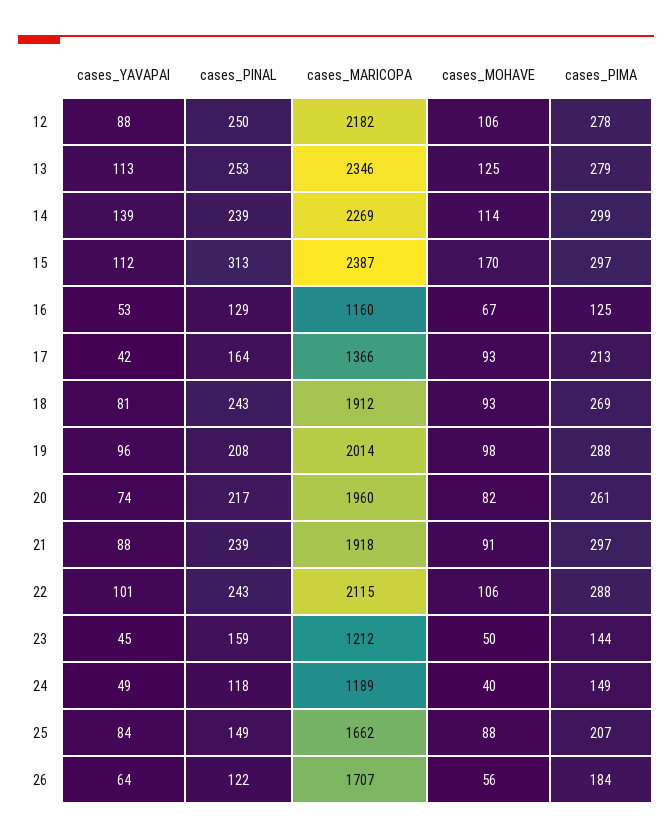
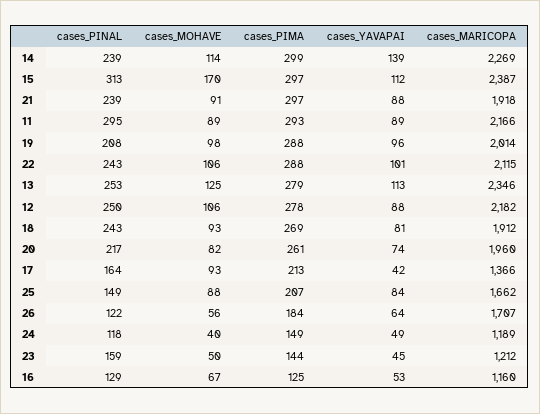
cases_PINAL, 11: none -> 295
cases_MOHAVE, 11: none -> 89
cases_PIMA, 11: none -> 293
cases_YAVAPAI, 11: none -> 89
cases_MARICOPA, 11: none -> 2166

